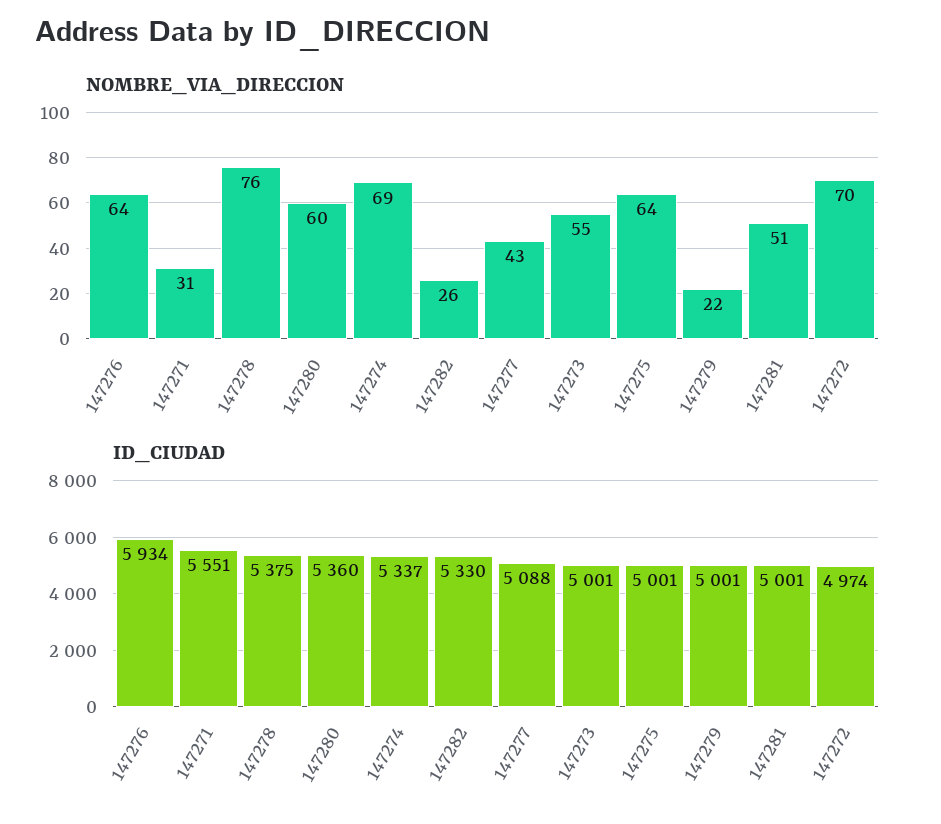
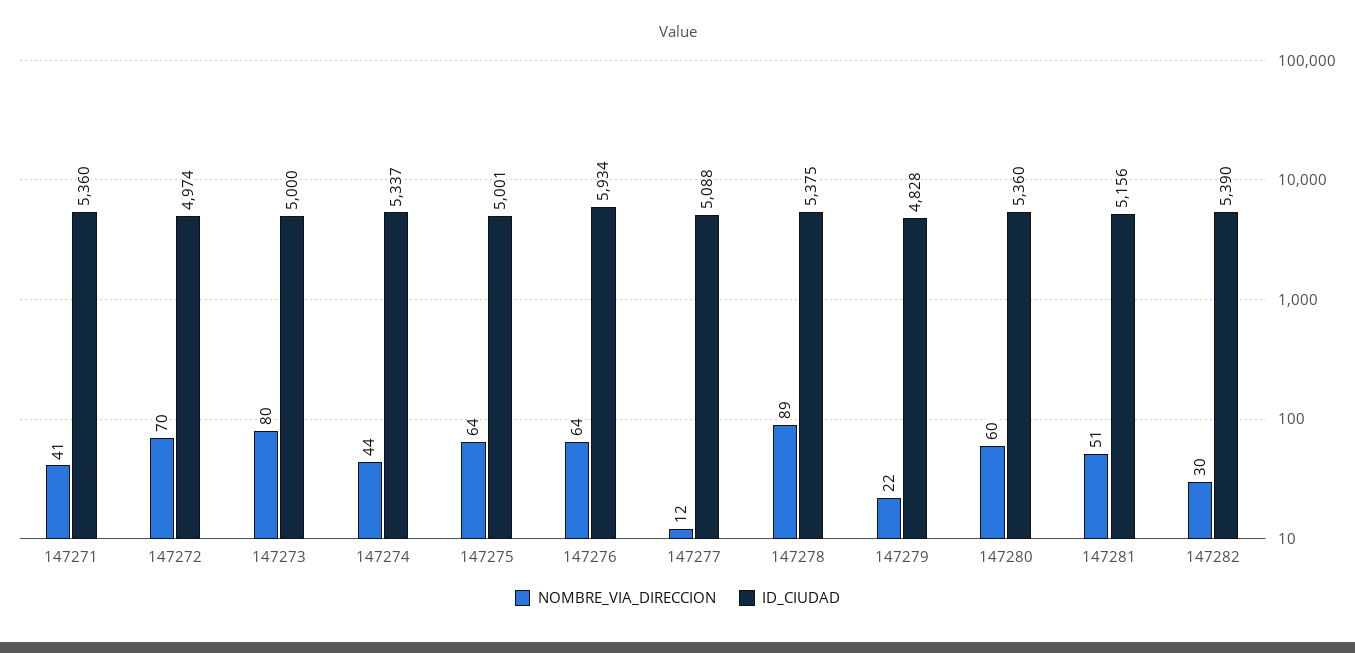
NOMBRE_VIA_DIRECCION, 147271: 31 -> 41
NOMBRE_VIA_DIRECCION, 147278: 76 -> 89
NOMBRE_VIA_DIRECCION, 147274: 69 -> 44
NOMBRE_VIA_DIRECCION, 147282: 26 -> 30
NOMBRE_VIA_DIRECCION, 147277: 43 -> 12
NOMBRE_VIA_DIRECCION, 147273: 55 -> 80
ID_CIUDAD, 147271: 5551 -> 5360
ID_CIUDAD, 147282: 5330 -> 5390
ID_CIUDAD, 147273: 5001 -> 5000
ID_CIUDAD, 147279: 5001 -> 4828
ID_CIUDAD, 147281: 5001 -> 5156

